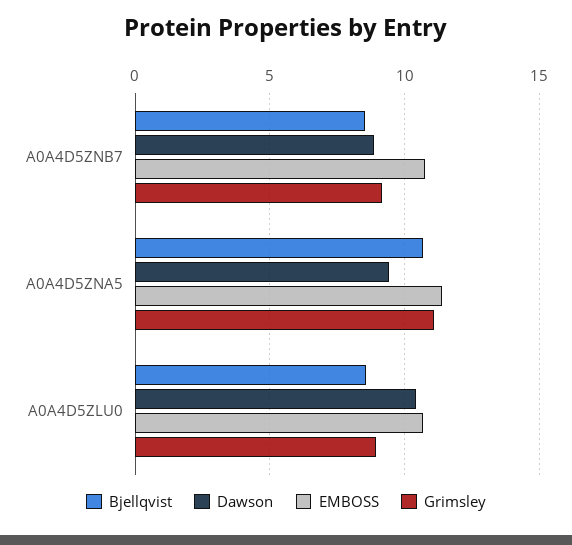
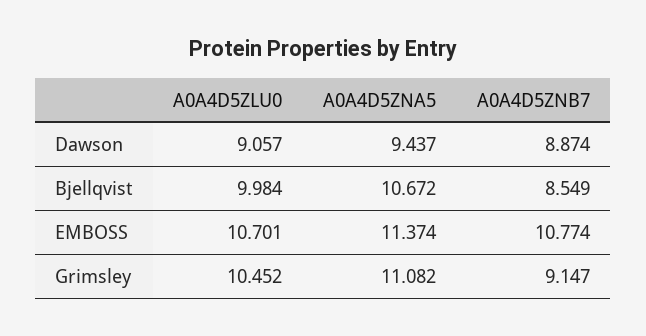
Bjellqvist, A0A4D5ZLU0: 8.5 -> 9.984
Dawson, A0A4D5ZLU0: 10.5 -> 9.057
Grimsley, A0A4D5ZLU0: 9 -> 10.452

